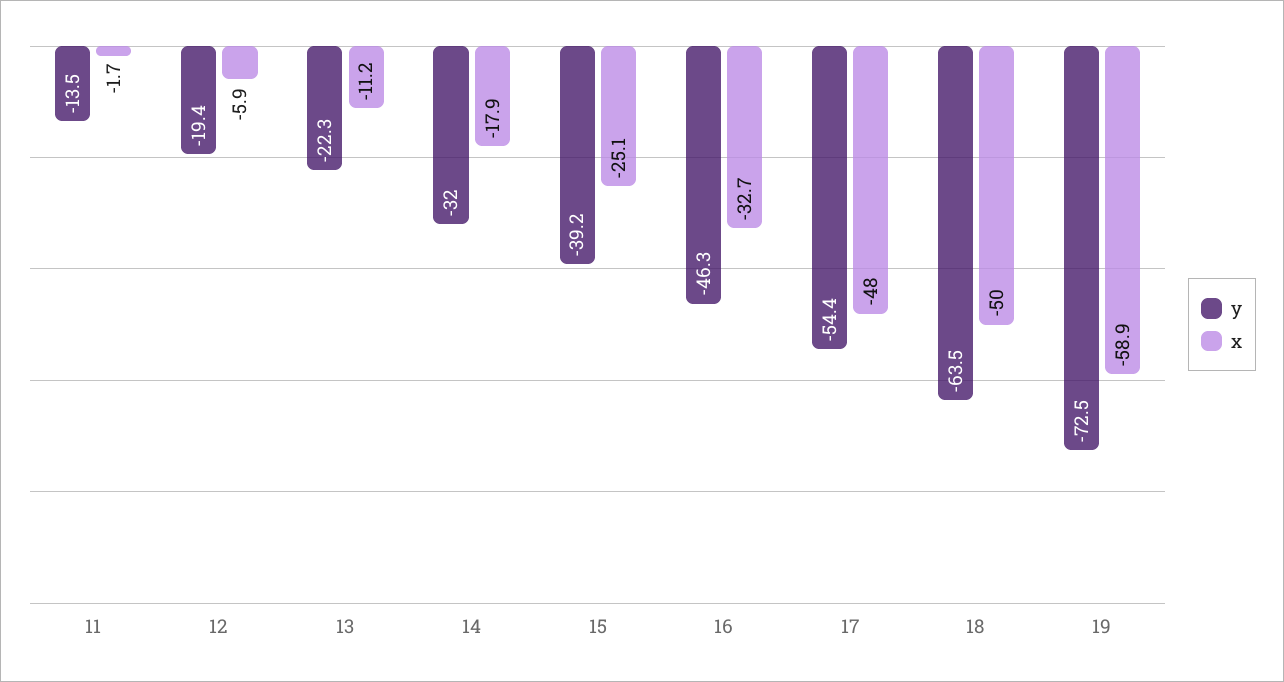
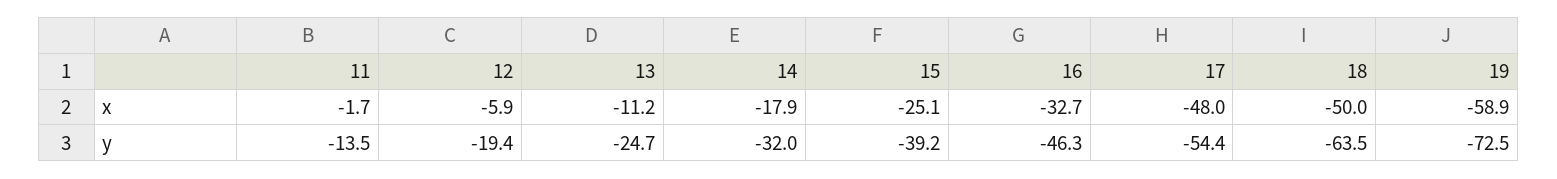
y, 13: -22.3 -> -24.7

